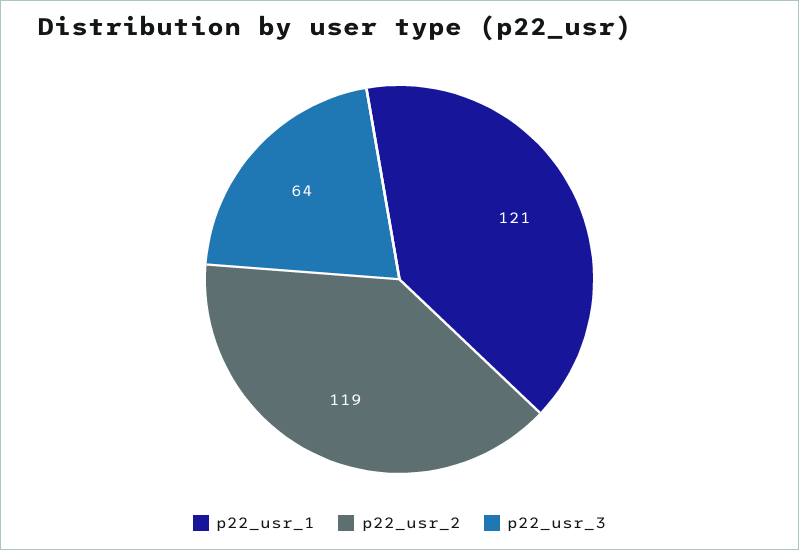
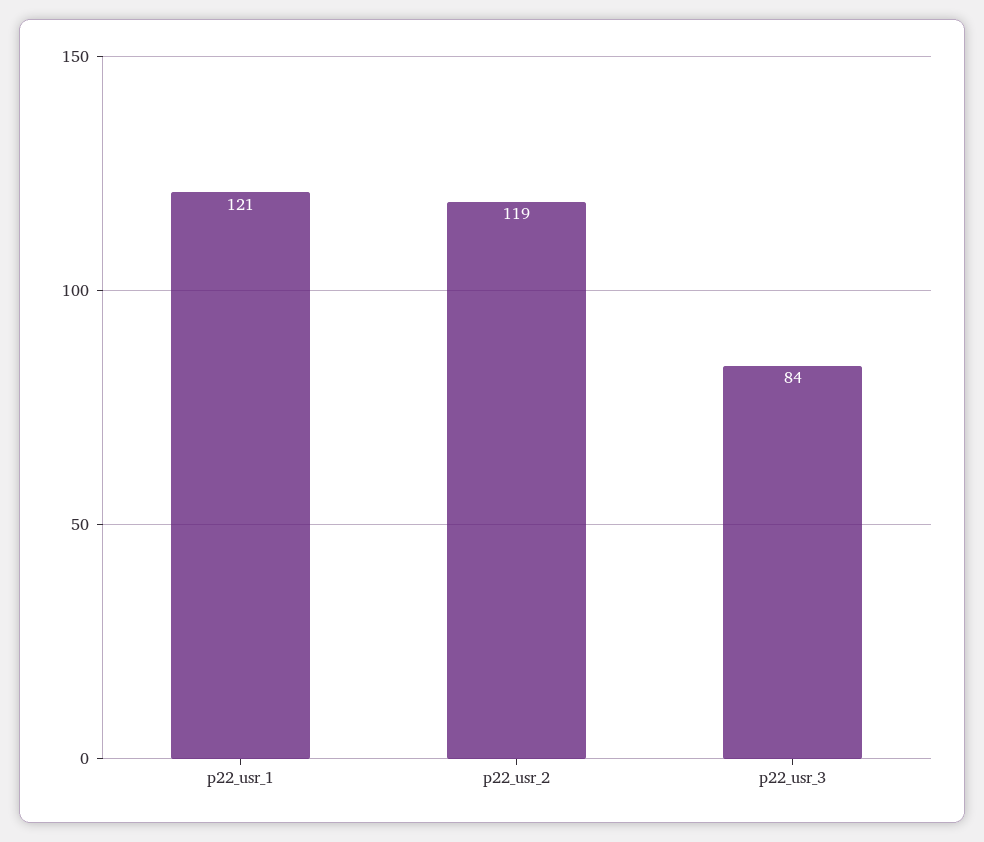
p22_usr_3: 64 -> 84

